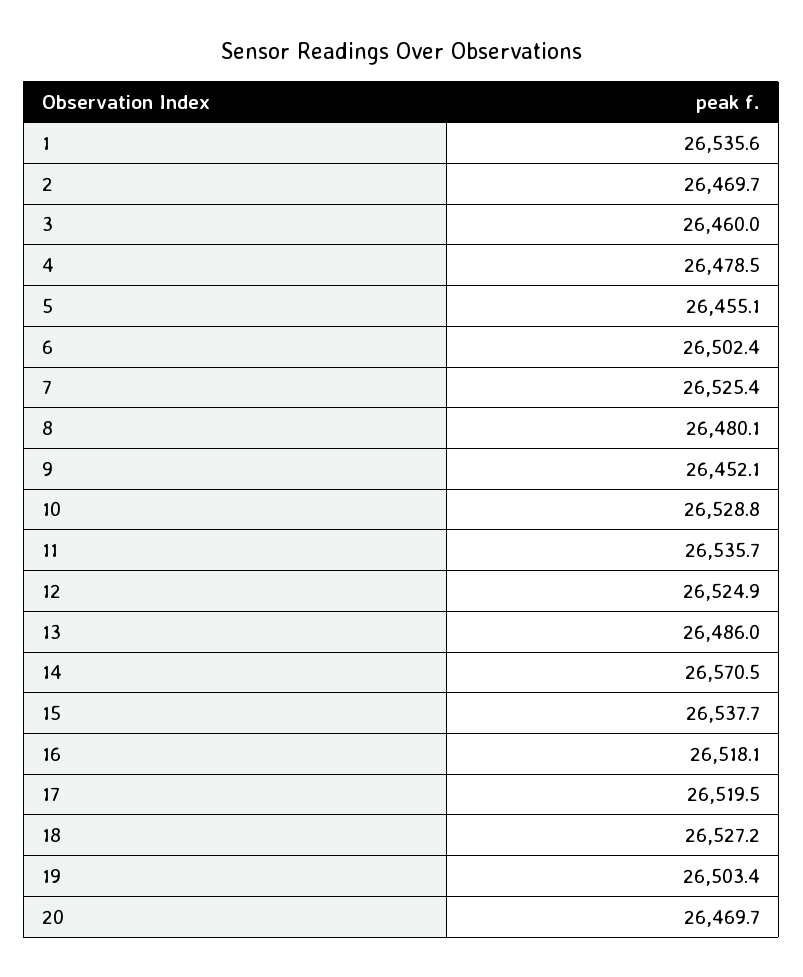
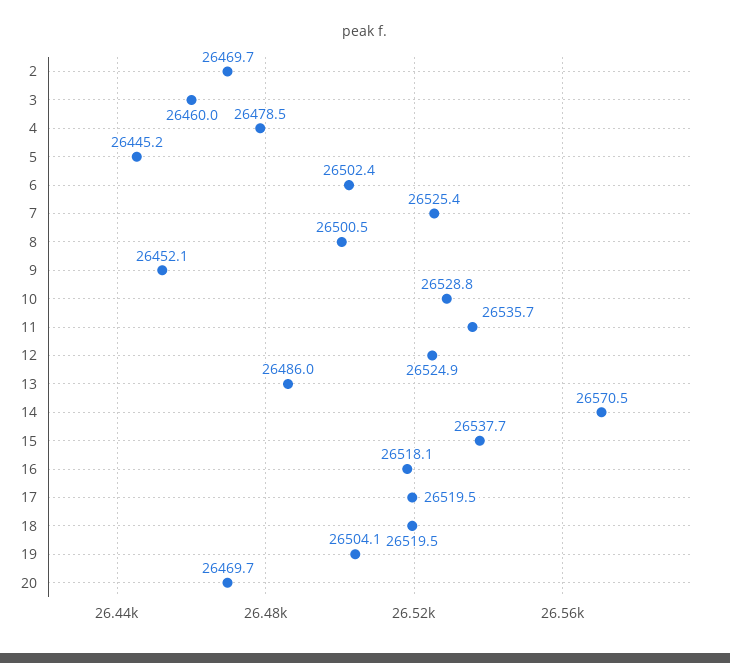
1: 26535.6 -> none
5: 26455.1 -> 26445.2
8: 26480.1 -> 26500.5
18: 26527.2 -> 26519.5
19: 26503.4 -> 26504.1

